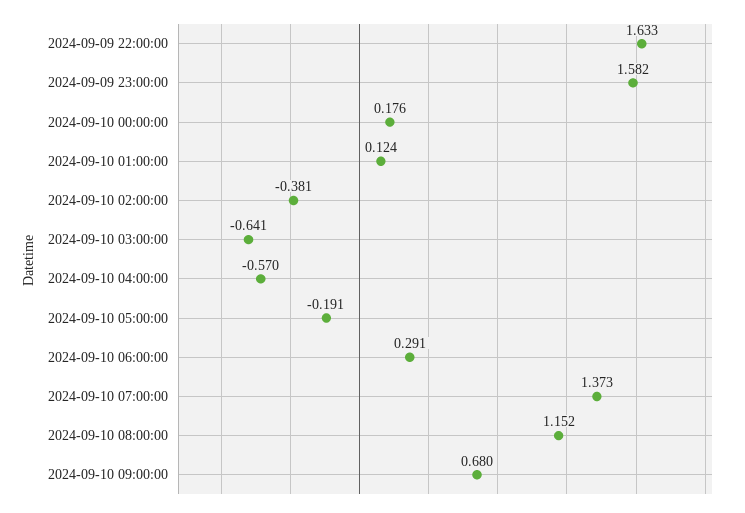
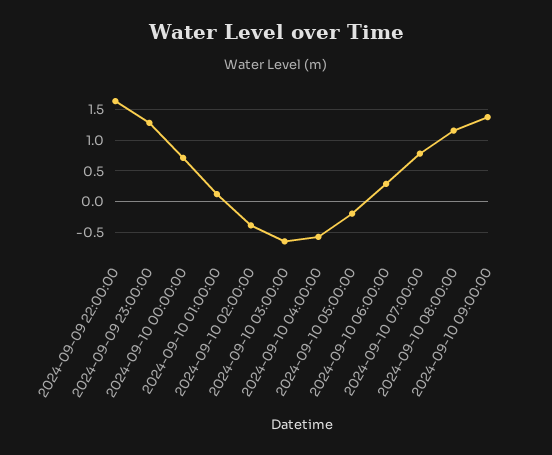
2024-09-09 23:00:00: 1.582 -> 1.3
2024-09-10 00:00:00: 0.176 -> 0.7
2024-09-10 07:00:00: 1.373 -> 0.8
2024-09-10 09:00:00: 0.68 -> 1.4

